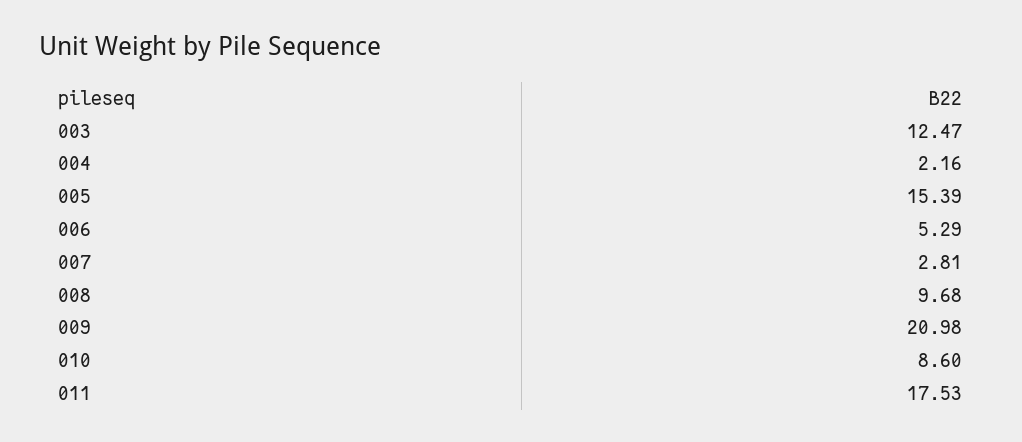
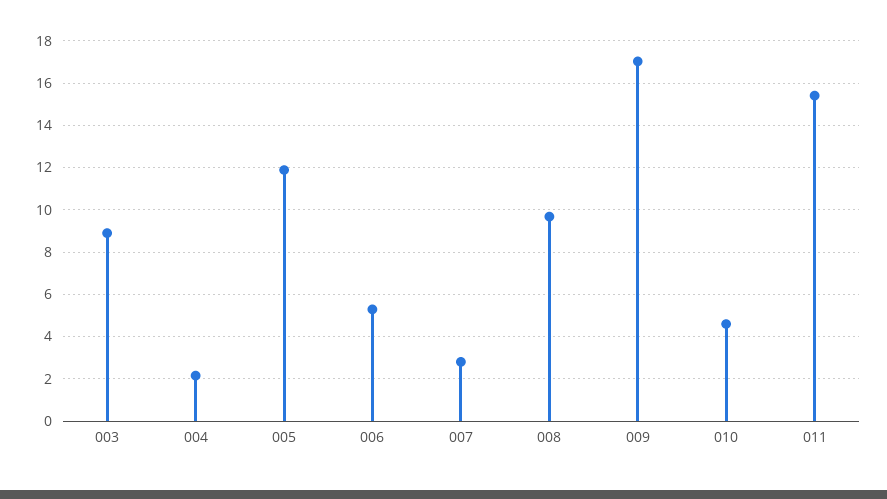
003: 12.47 -> 9
005: 15.39 -> 12
009: 20.98 -> 17
010: 8.6 -> 4.5
011: 17.53 -> 15.5

